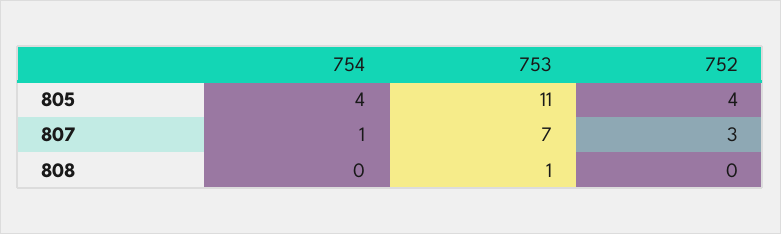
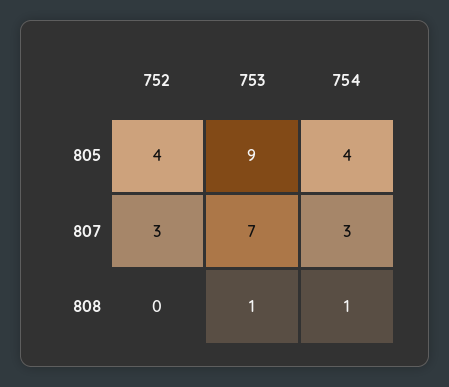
753, 805: 11 -> 9
754, 807: 1 -> 3
754, 808: 0 -> 1

